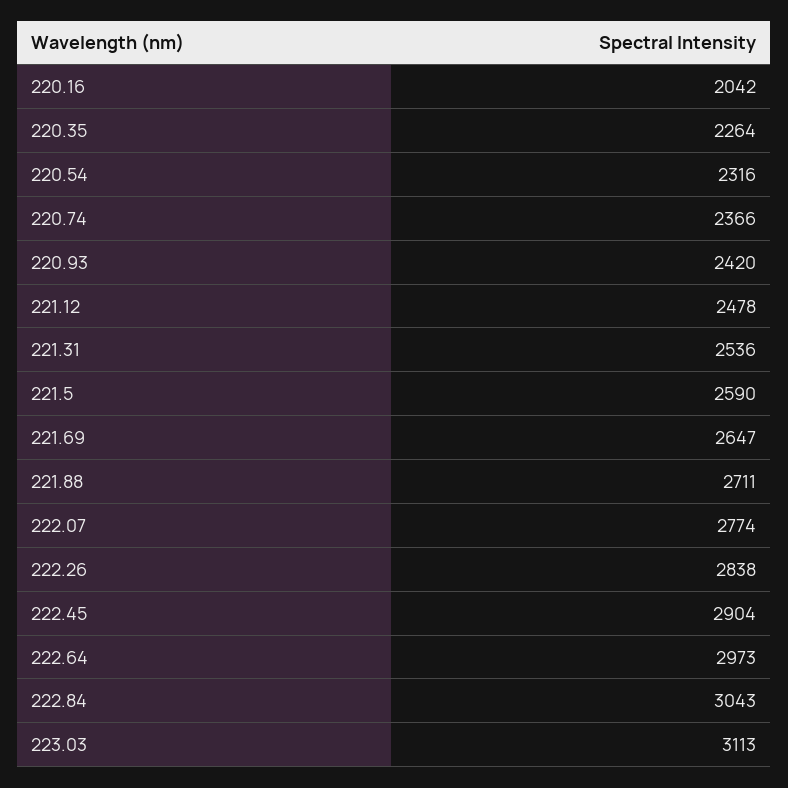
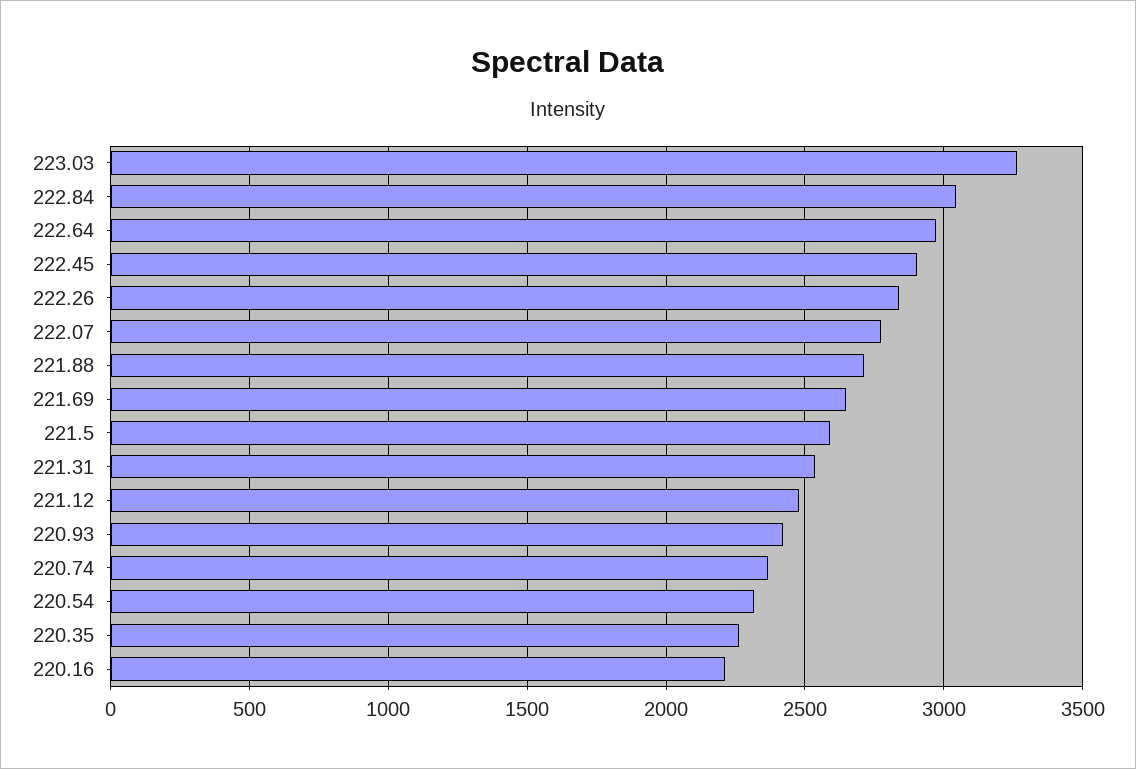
220.16: 2042 -> 2200
223.03: 3113 -> 3250

